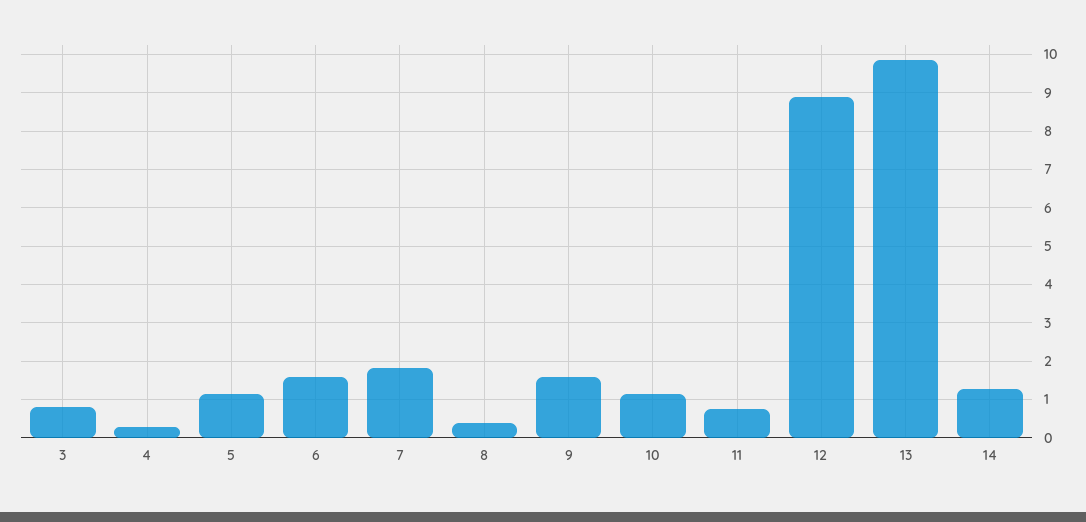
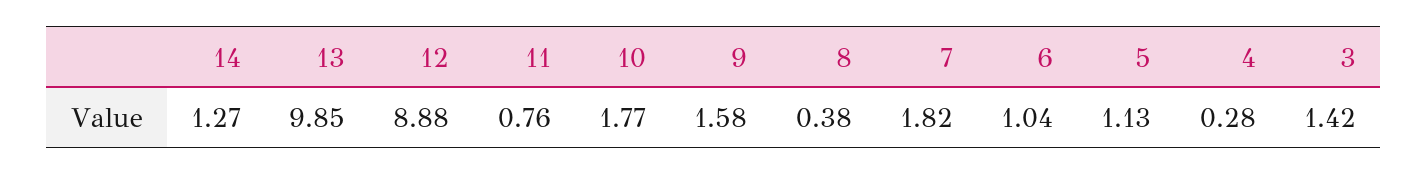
3: 0.8 -> 1.42
6: 1.6 -> 1.04
10: 1.2 -> 1.77

